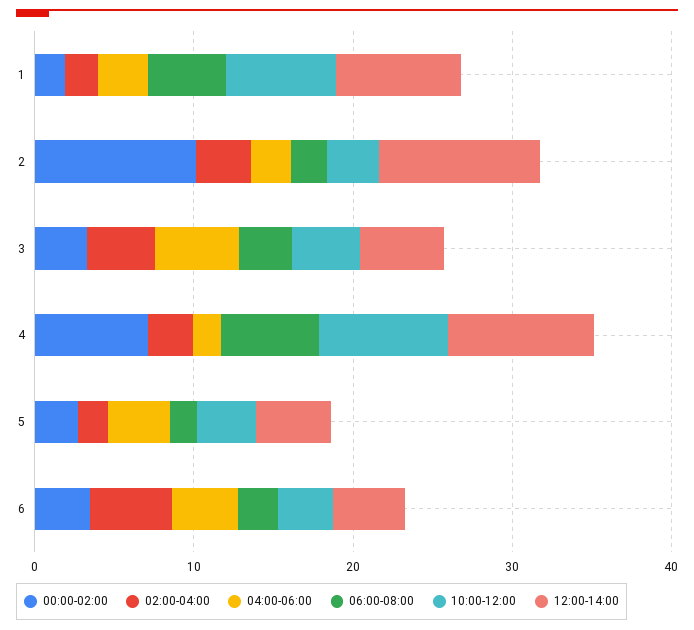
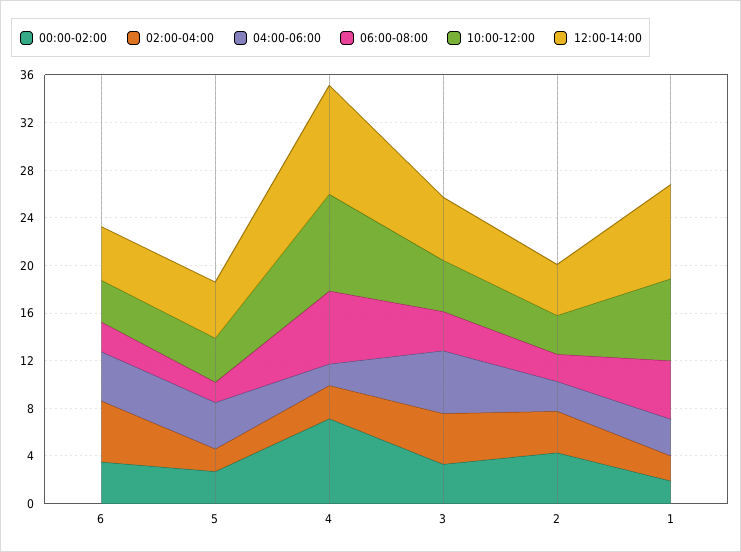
00:00-02:00, 2: 10 -> 4
12:00-14:00, 2: 10 -> 4

